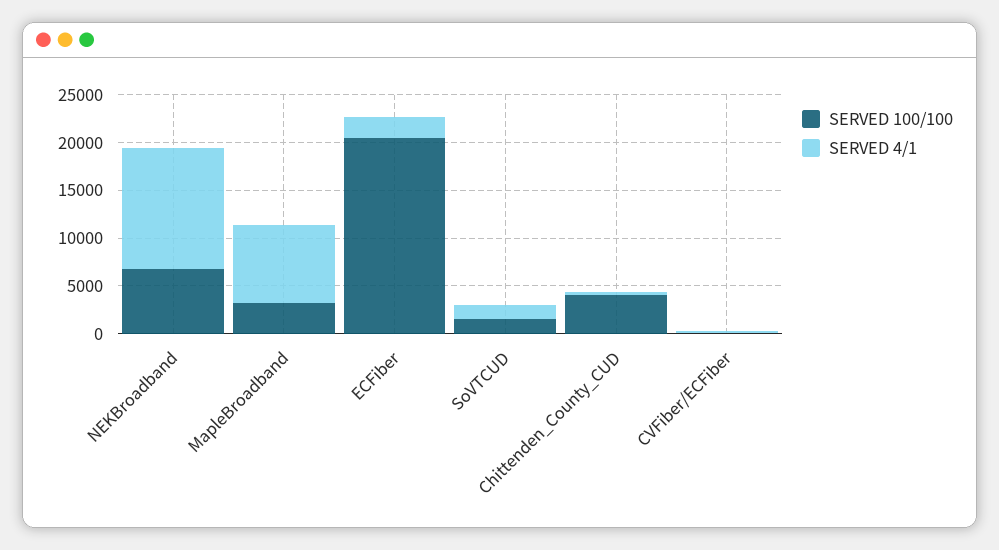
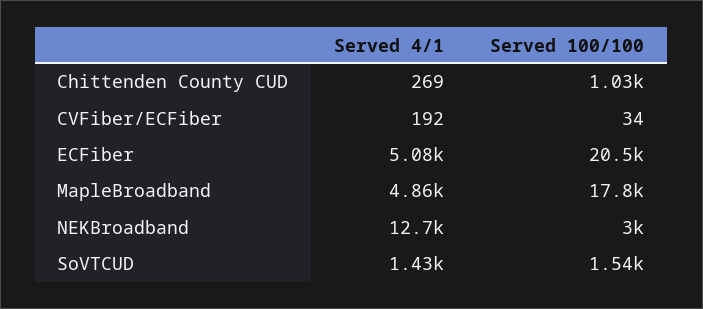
SERVED 100/100, NEKBroadband: 7000 -> 3000
SERVED 100/100, MapleBroadband: 3000 -> 17800
SERVED 4/1, MapleBroadband: 8000 -> 4860
SERVED 4/1, ECFiber: 2000 -> 5080
SERVED 100/100, Chittenden_County_CUD: 4000 -> 1030

